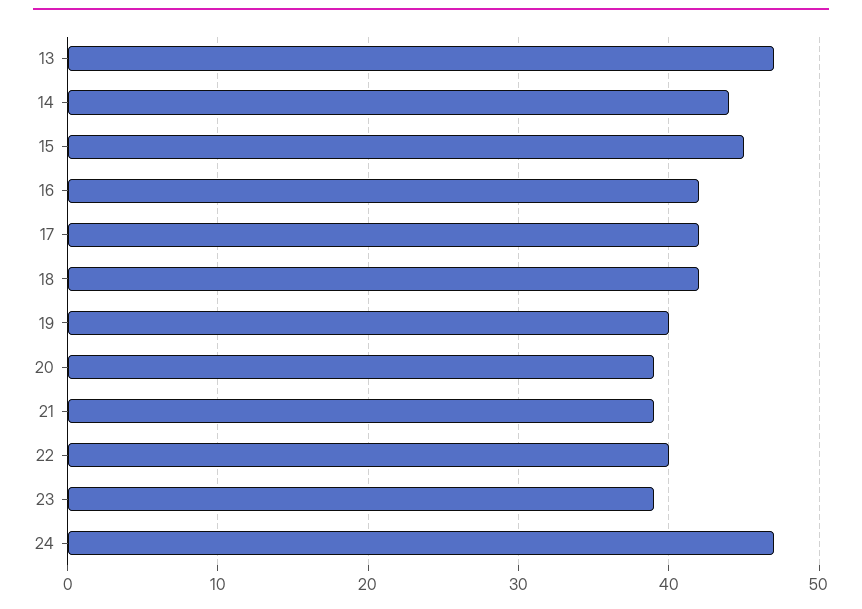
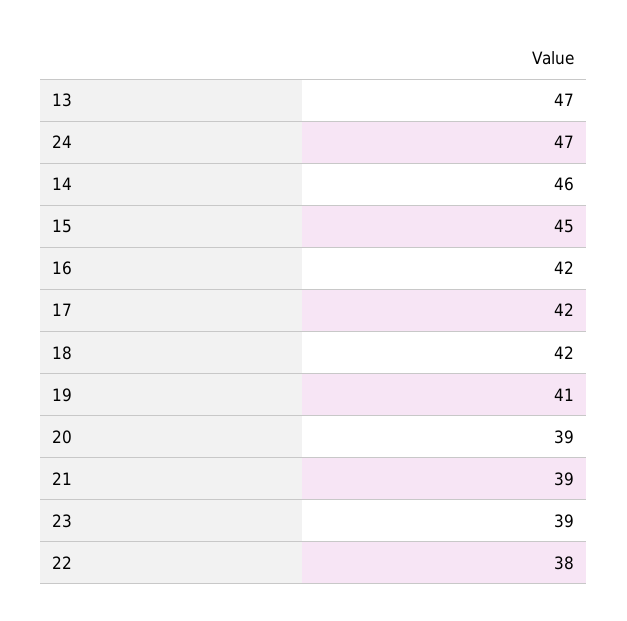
14: 44 -> 46
19: 40 -> 41
22: 40 -> 38

